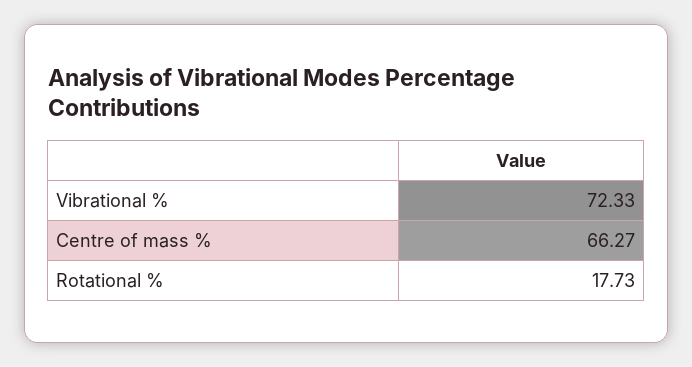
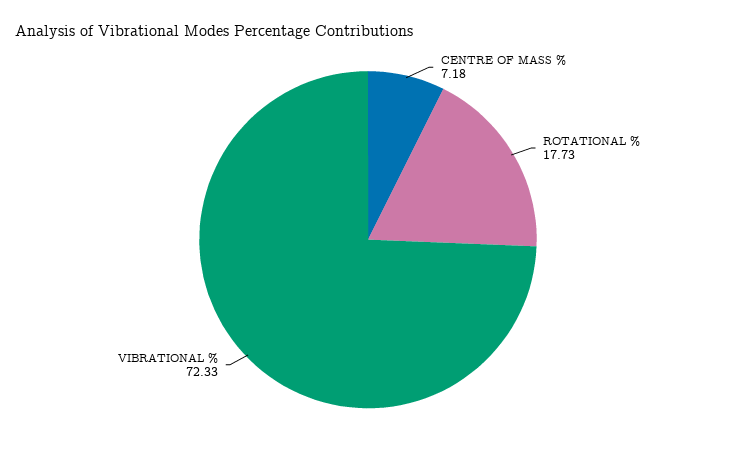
Centre of mass %: 66.27 -> 7.18

